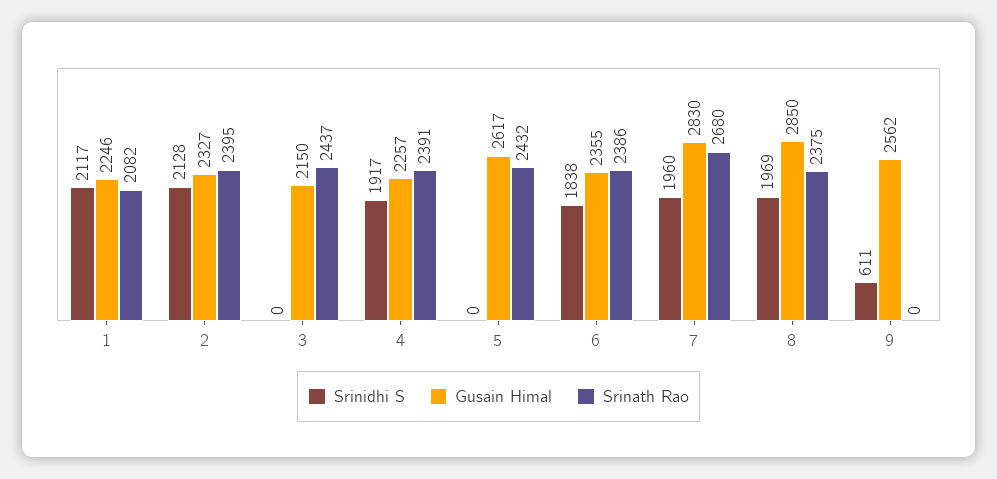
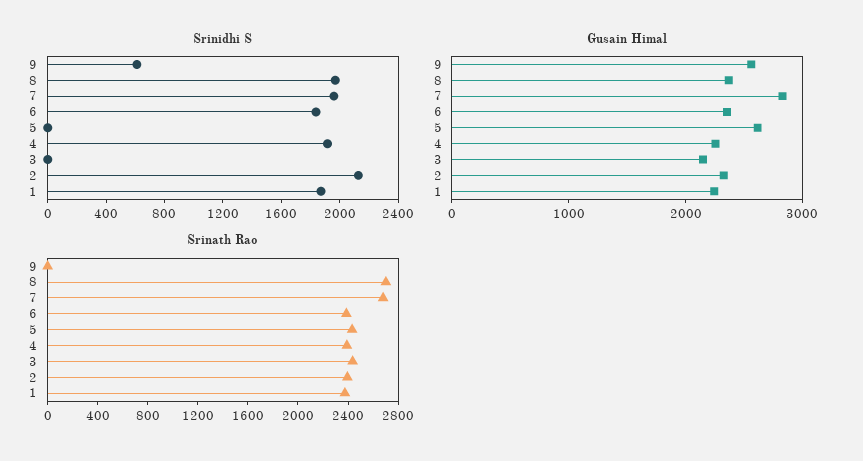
Srinidhi S, 1: 2117 -> 1900
Srinath Rao, 1: 2082 -> 2400
Gusain Himal, 8: 2850 -> 2400
Srinath Rao, 8: 2375 -> 2700

